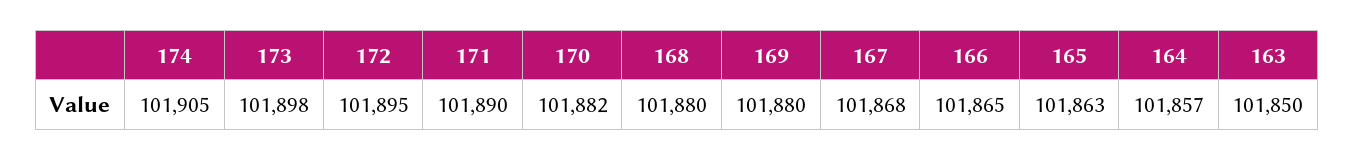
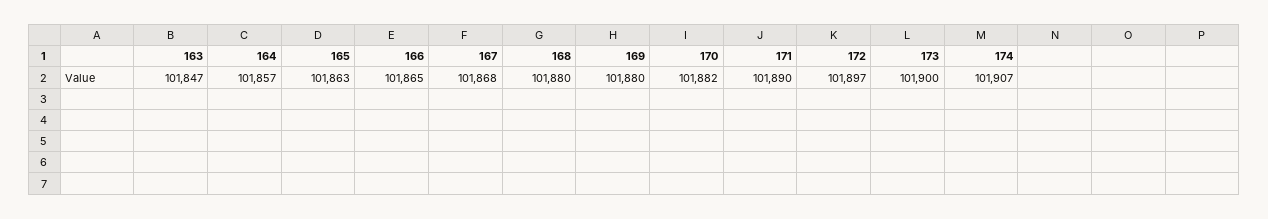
174: 101905 -> 101907
173: 101898 -> 101900
172: 101895 -> 101897
163: 101850 -> 101847

